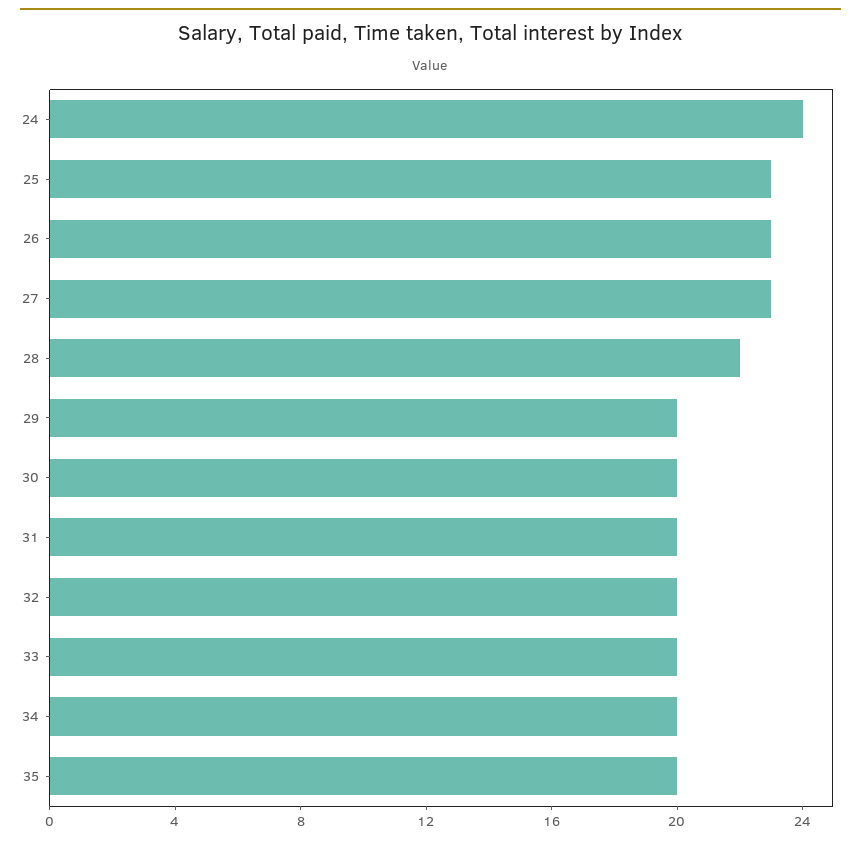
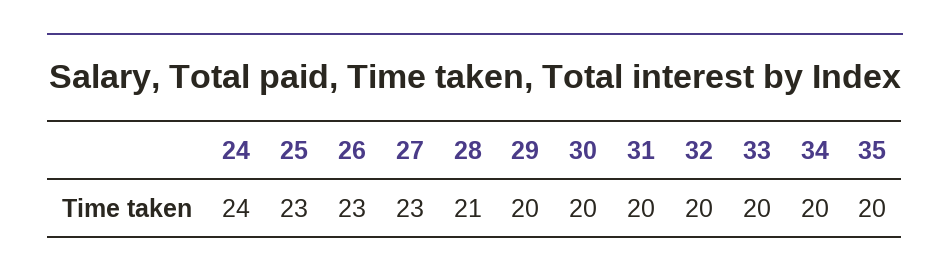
28: 22 -> 21

